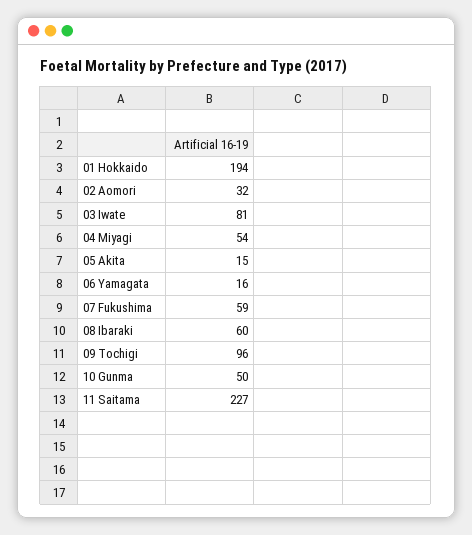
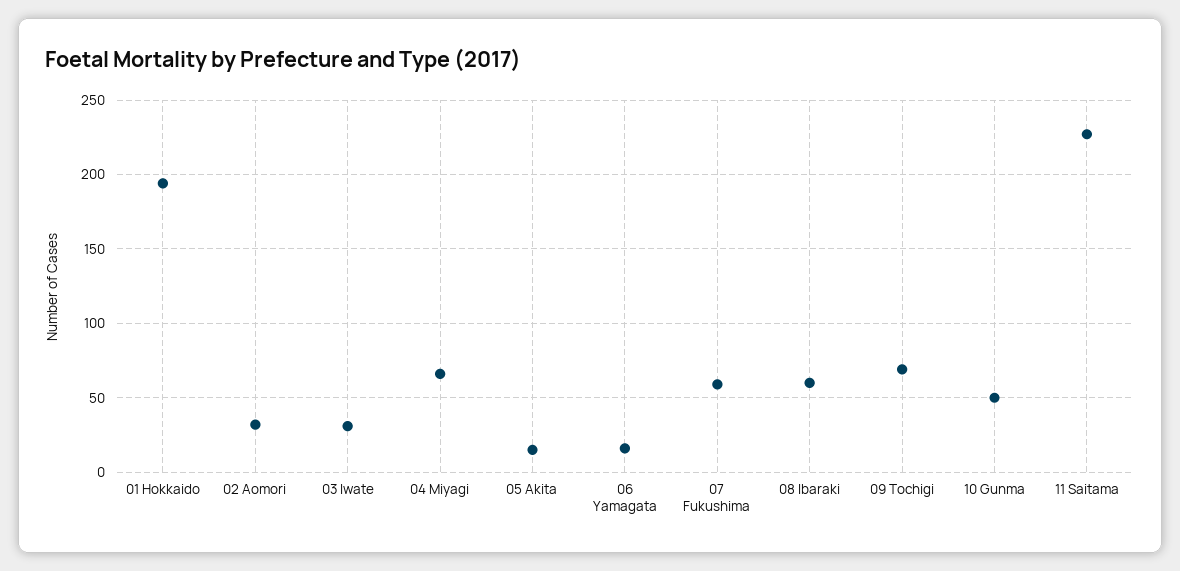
03 Iwate: 81 -> 30
04 Miyagi: 54 -> 65
09 Tochigi: 96 -> 70

